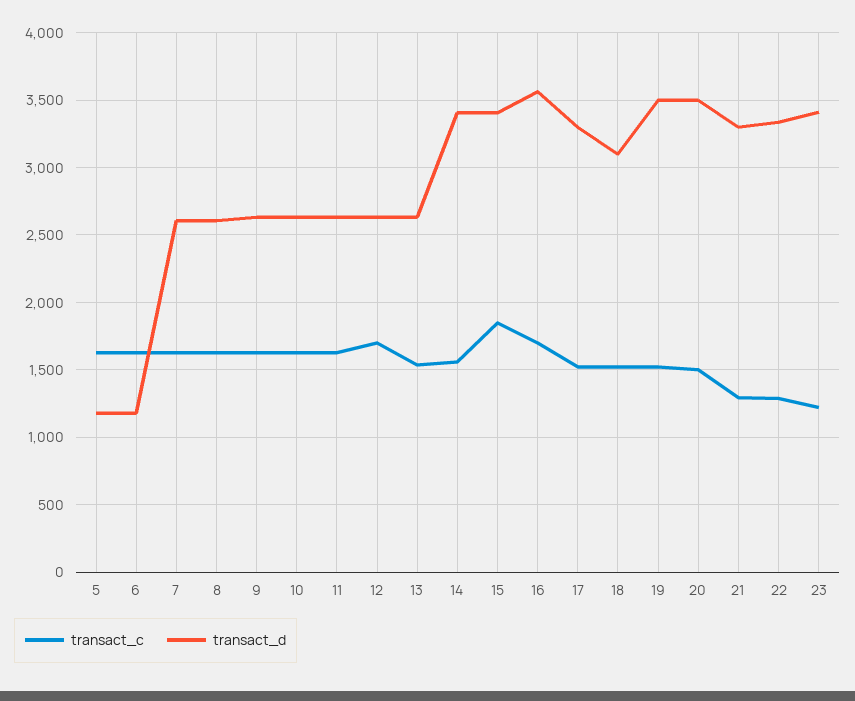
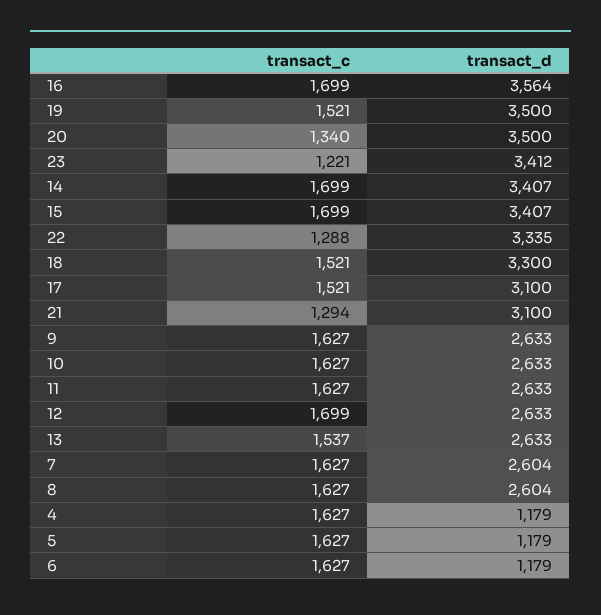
transact_c, 14: 1550 -> 1699
transact_c, 15: 1850 -> 1699
transact_d, 17: 3300 -> 3100
transact_d, 18: 3100 -> 3300
transact_c, 20: 1500 -> 1340
transact_d, 21: 3300 -> 3100
transact_c, 4: none -> 1627
transact_d, 4: none -> 1179

